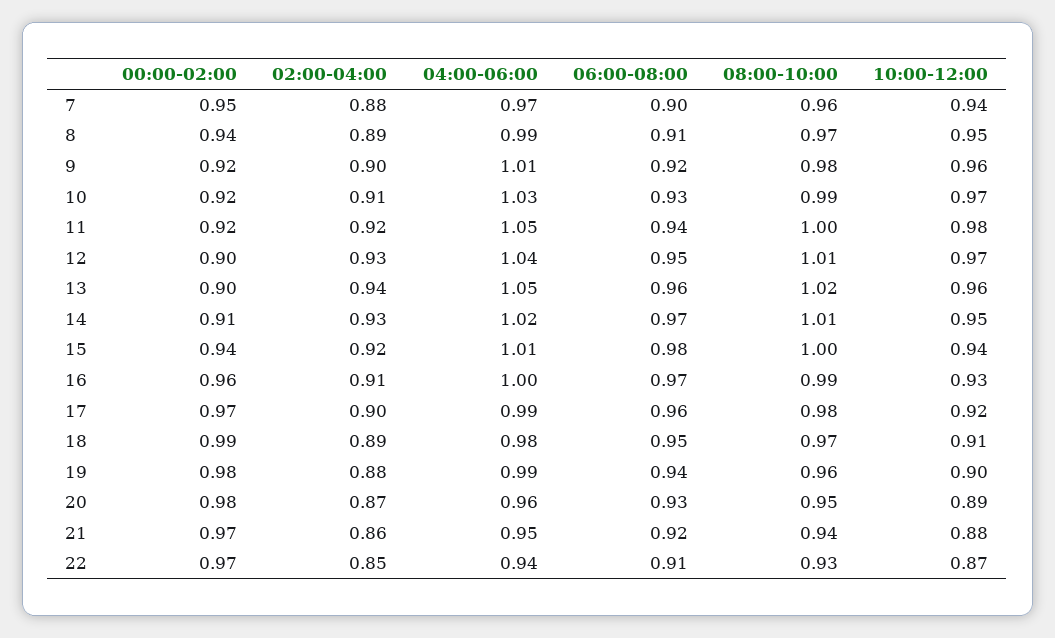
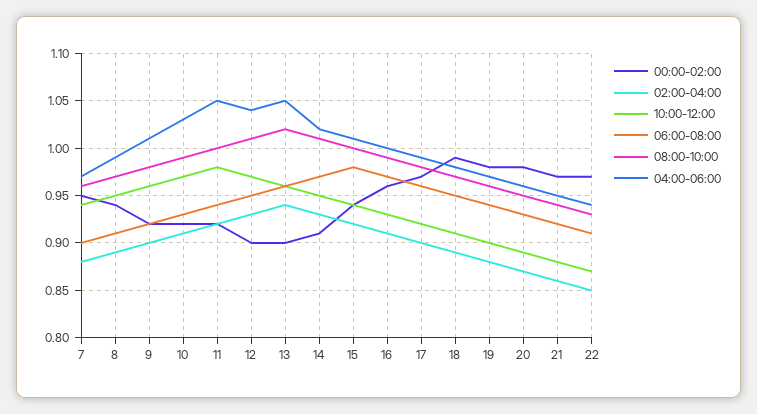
04:00-06:00, 19: 0.99 -> 0.97

